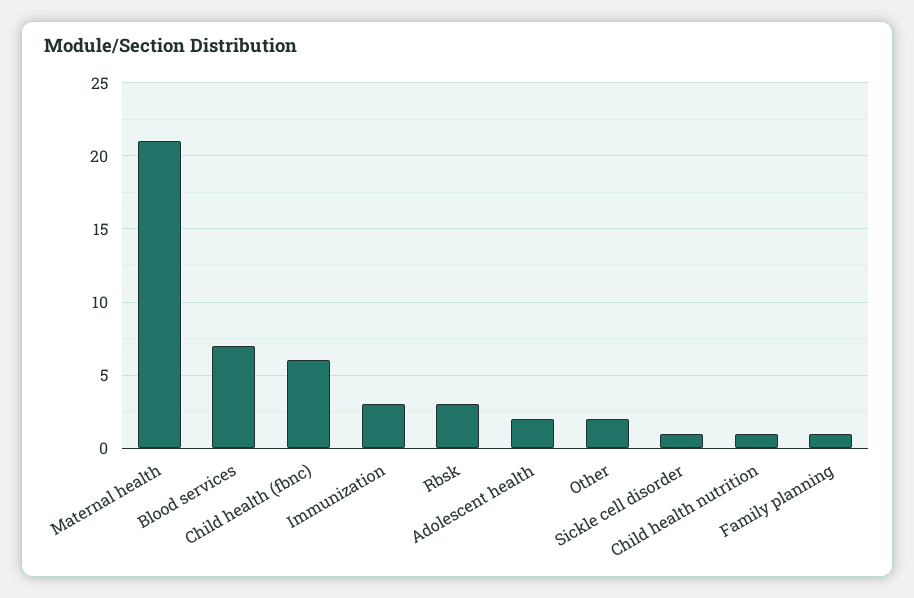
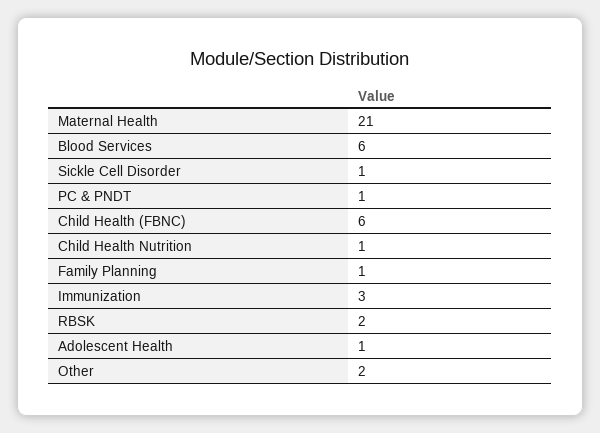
Blood services: 7 -> 6
Rbsk: 3 -> 2
Adolescent health: 2 -> 1
PC & PNDT: none -> 1

